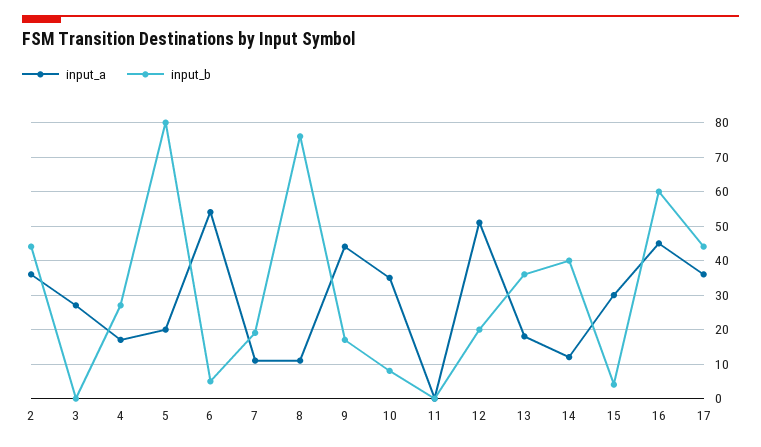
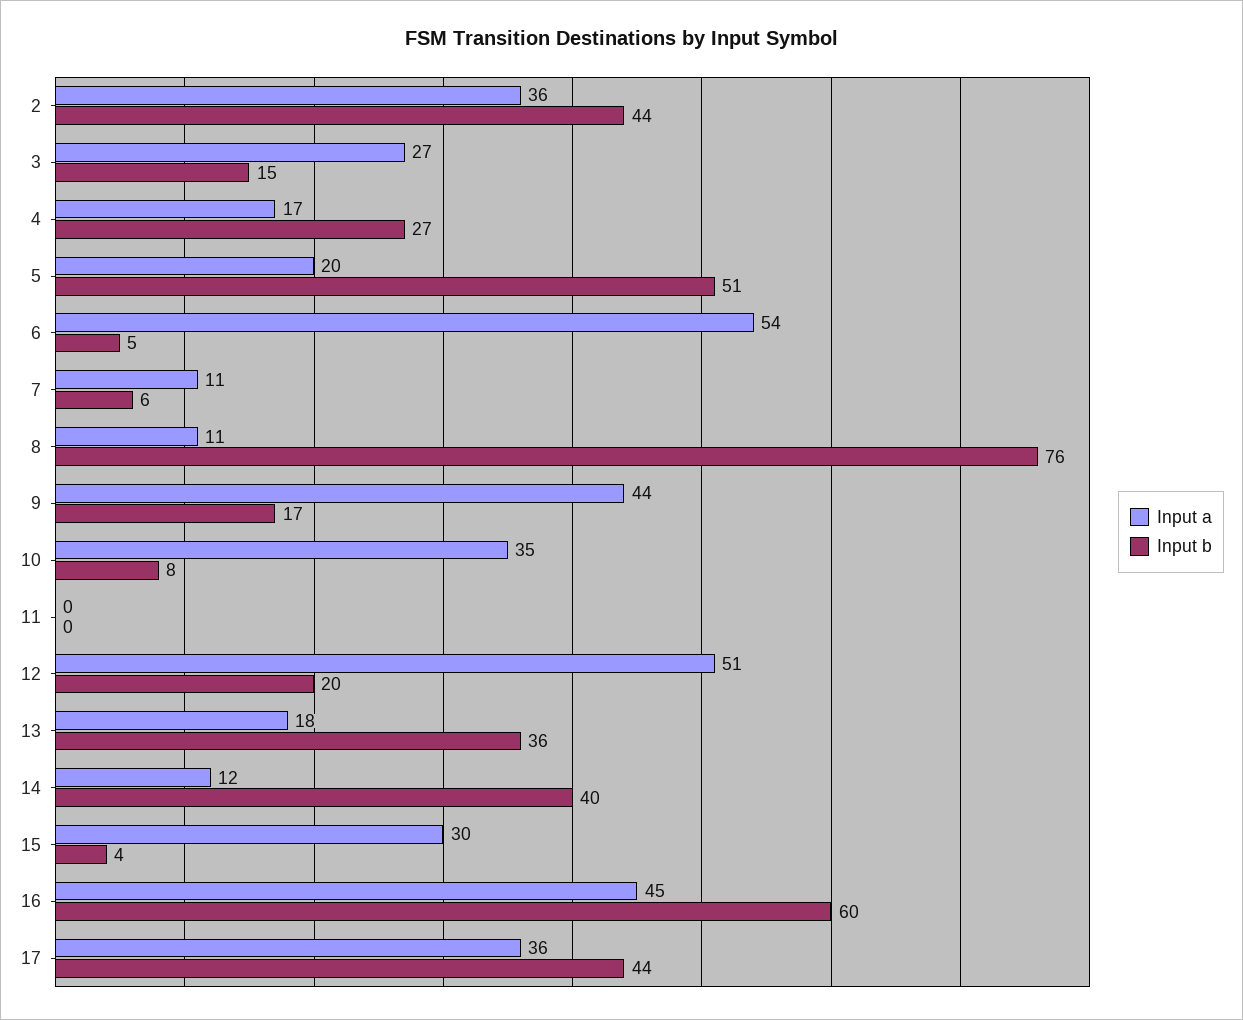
input_b, 3: 0 -> 15
input_b, 5: 80 -> 51
input_b, 7: 20 -> 6

